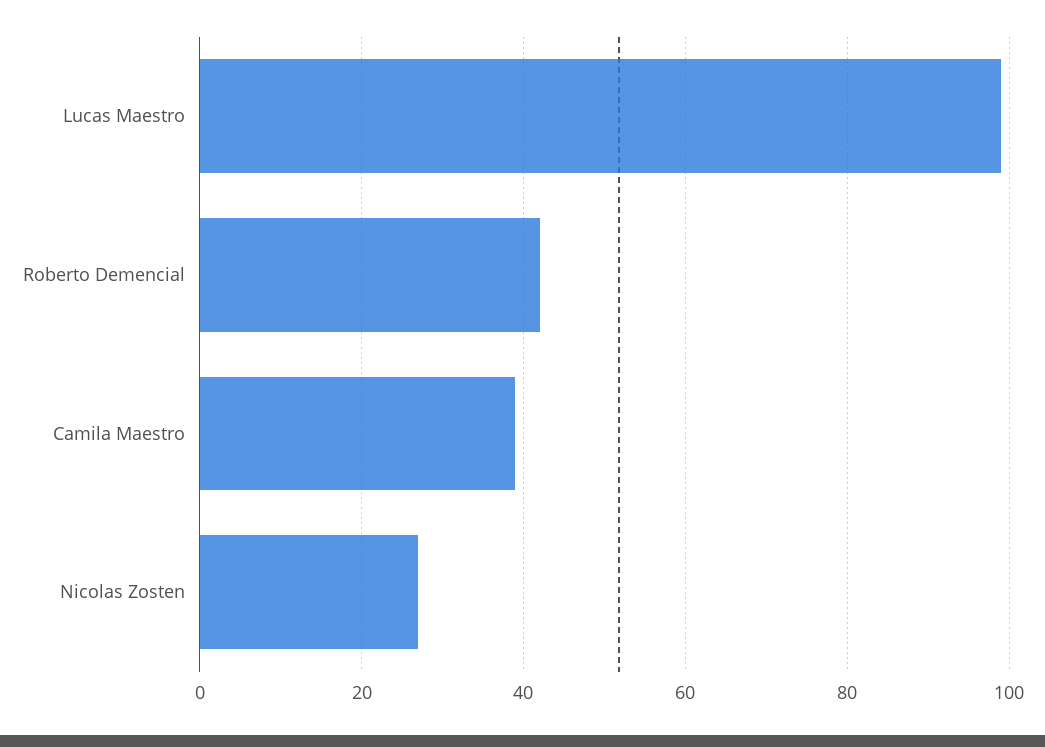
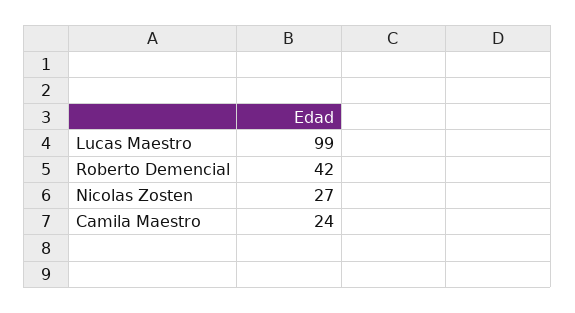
Camila Maestro: 40 -> 24

